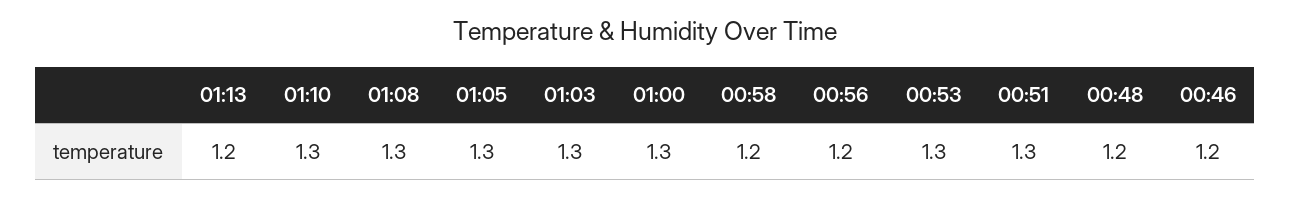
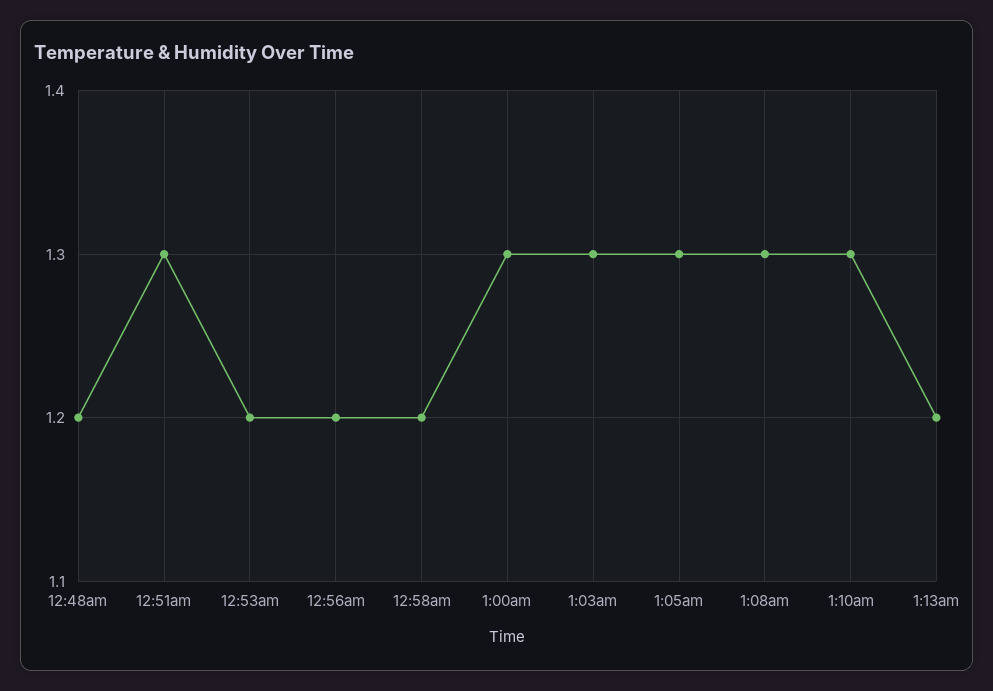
00:53: 1.3 -> 1.2
00:46: 1.2 -> none

